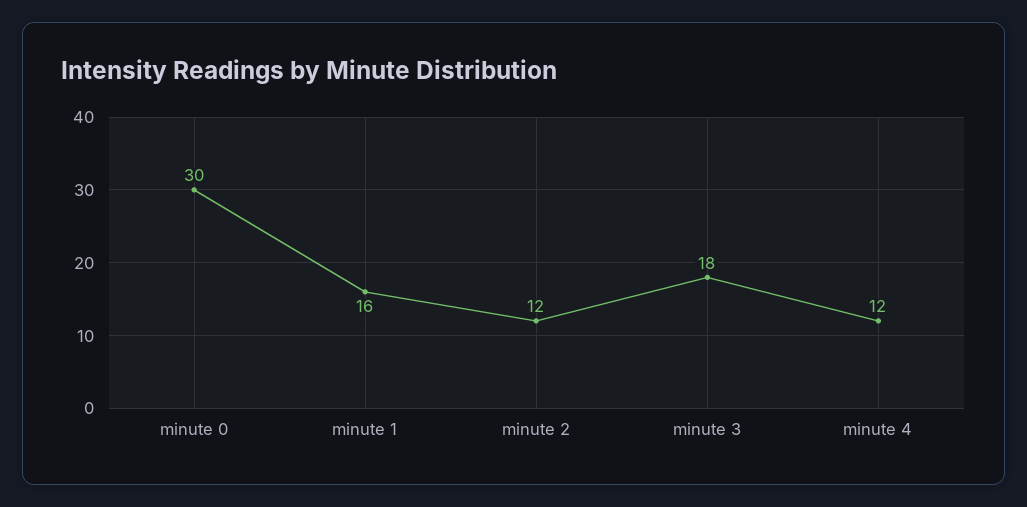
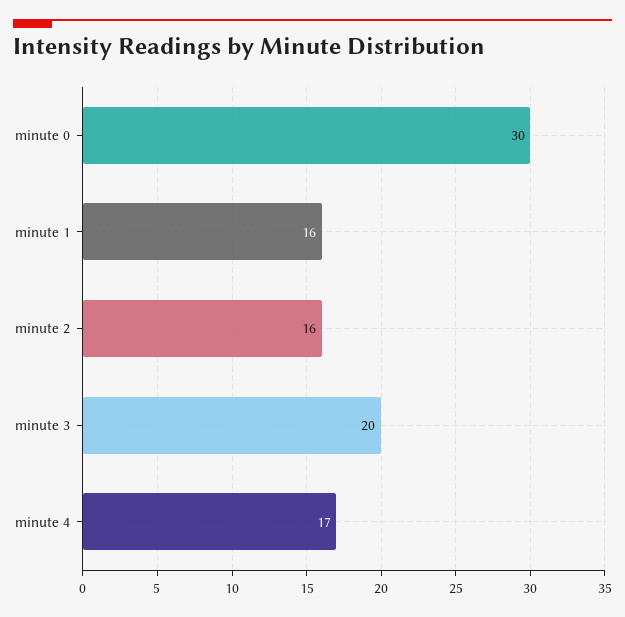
minute 2: 12 -> 16
minute 3: 18 -> 20
minute 4: 12 -> 17

